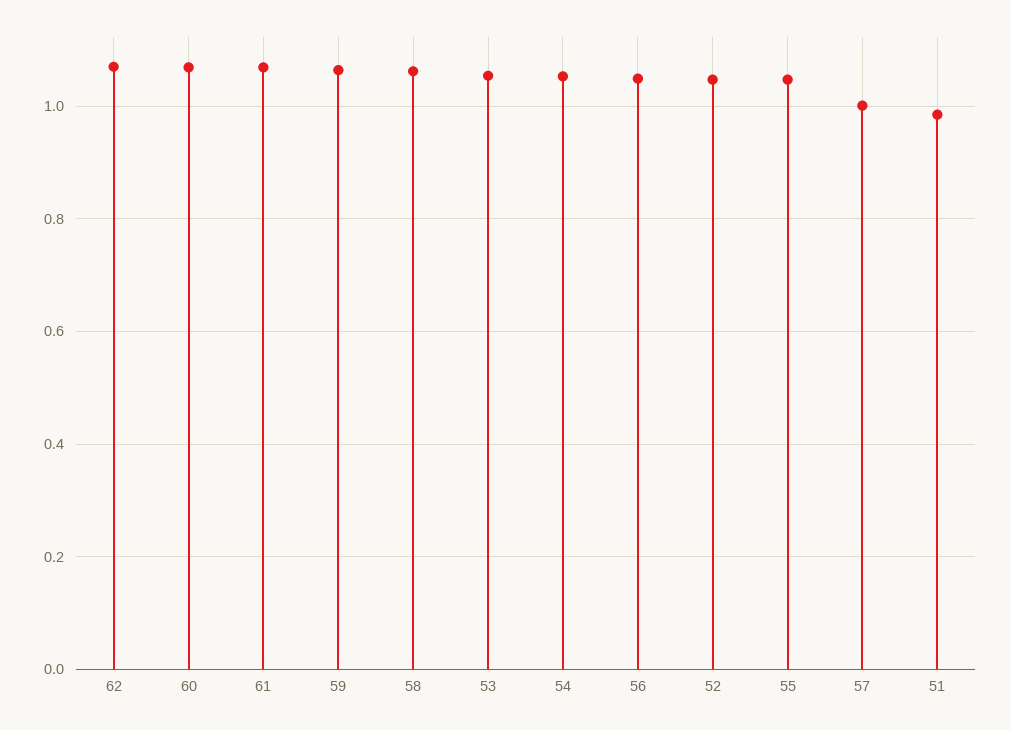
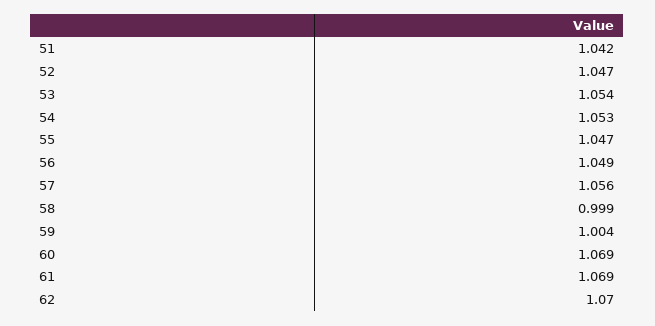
59: 1.06 -> 1.004
58: 1.06 -> 0.999
57: 1 -> 1.056
51: 0.98 -> 1.042

